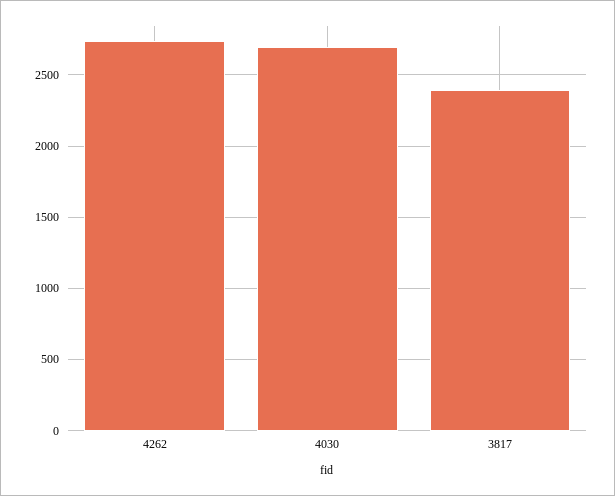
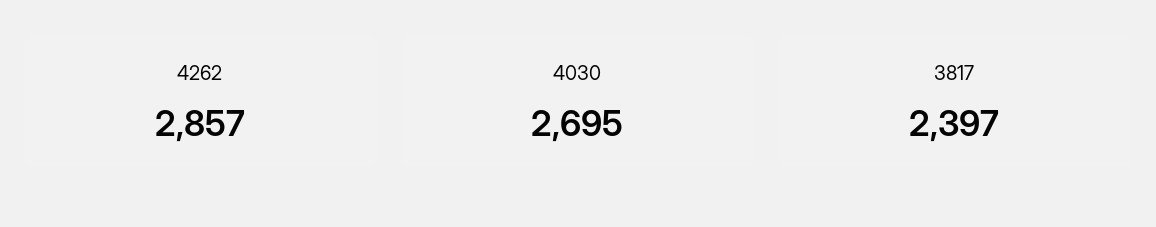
4262: 2750 -> 2857

